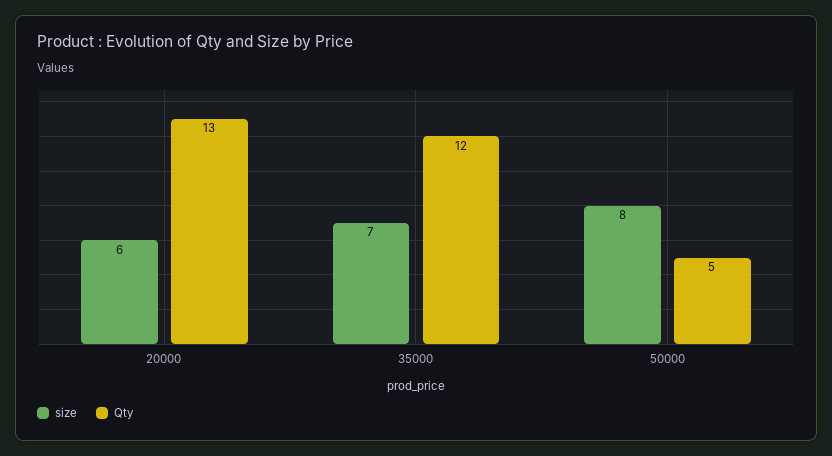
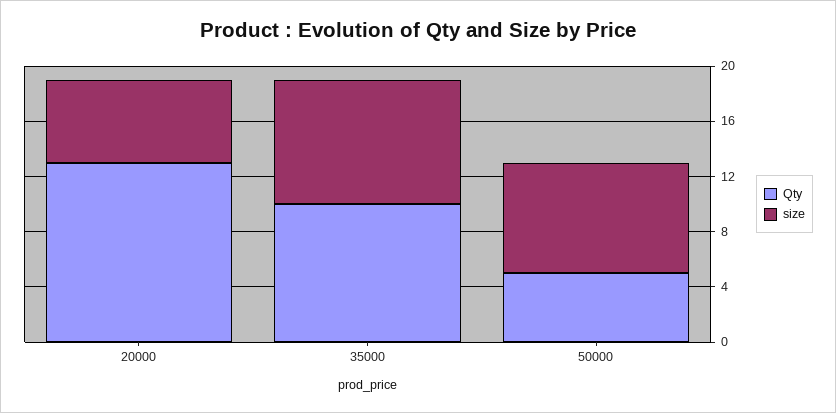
size, 35000: 7 -> 9
Qty, 35000: 12 -> 10

